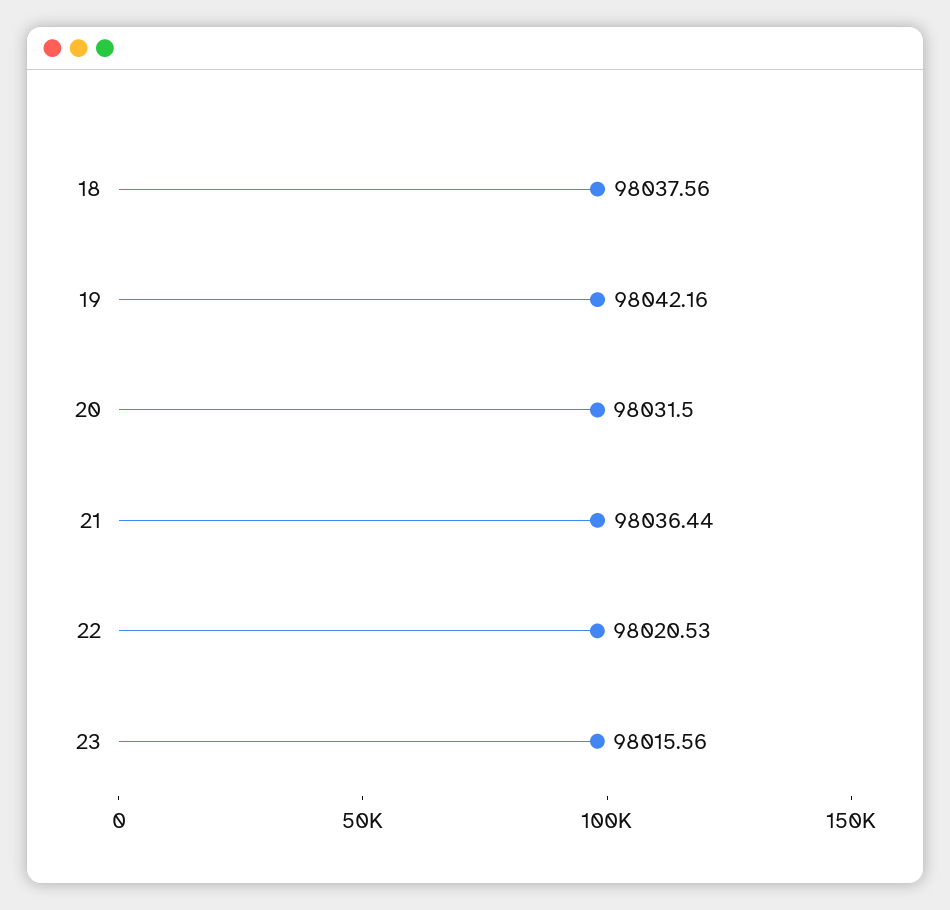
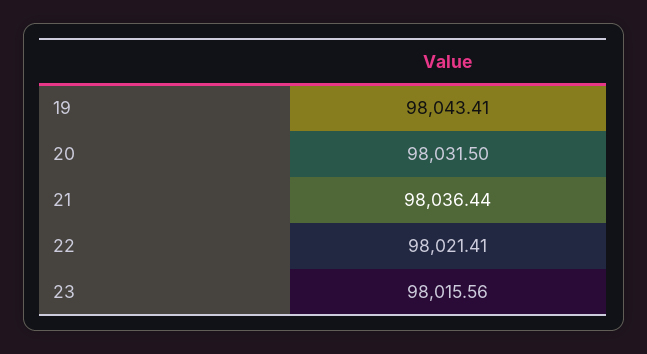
18: 98037.56 -> none
19: 98042.16 -> 98043.41
22: 98020.53 -> 98021.41

